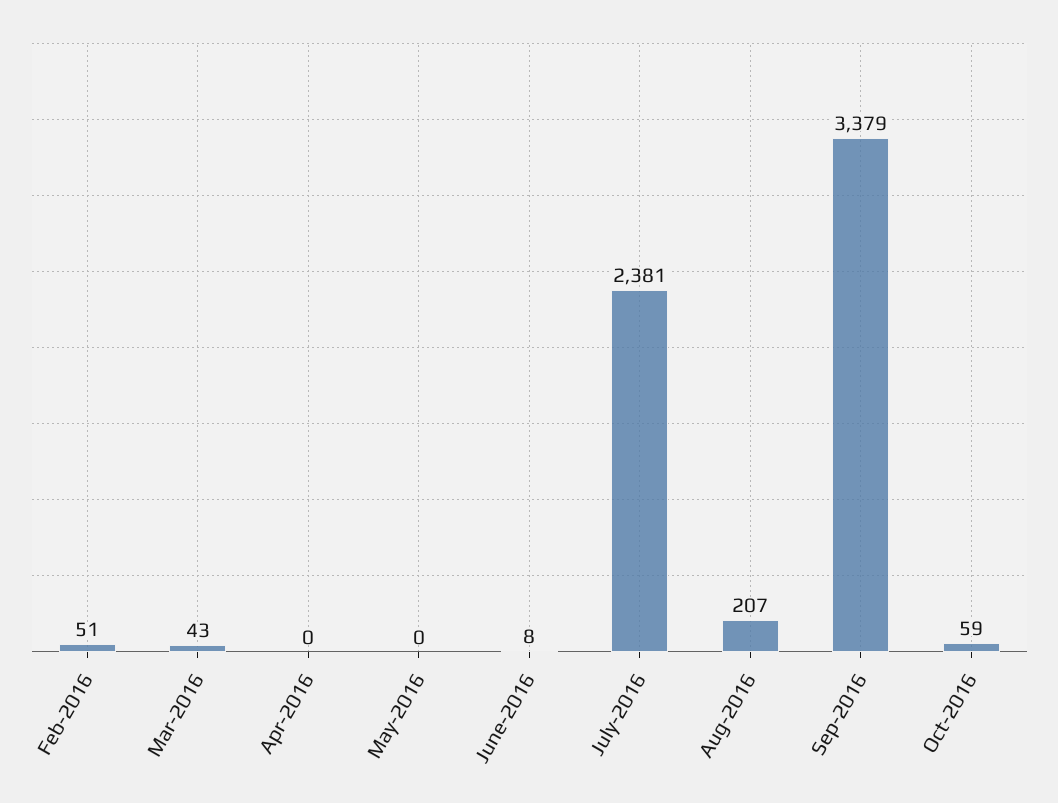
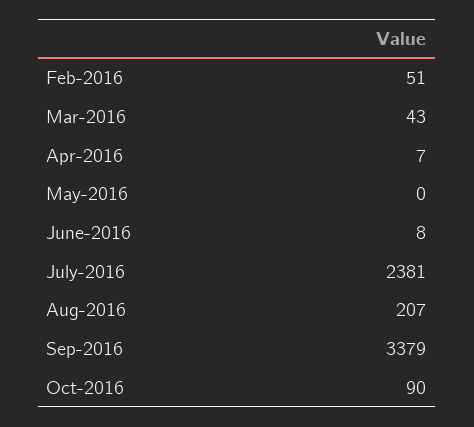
Apr-2016: 0 -> 7
Oct-2016: 59 -> 90

